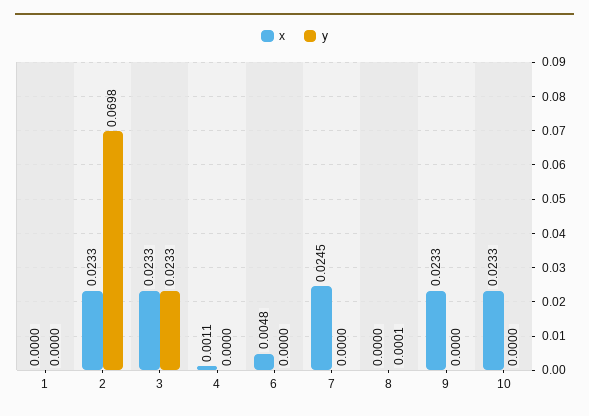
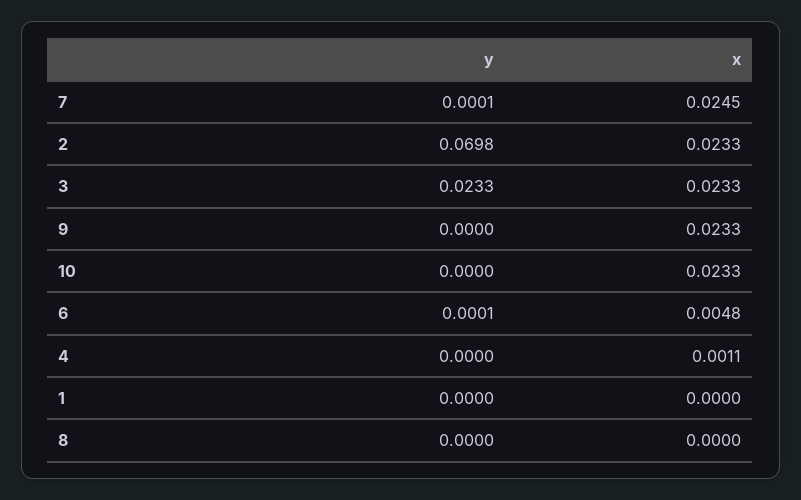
y, 6: 0 -> 0.0001
y, 7: 0 -> 0.0001
y, 8: 0.0001 -> 0

